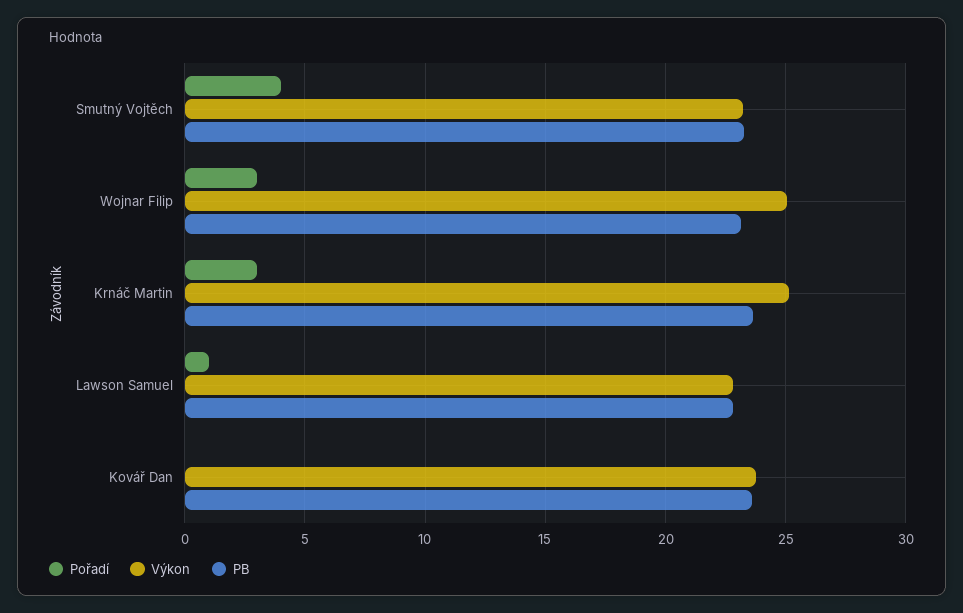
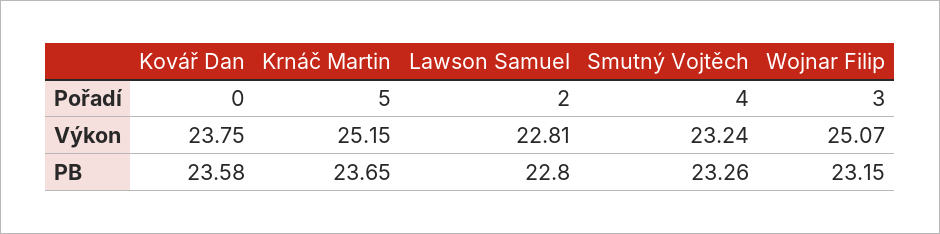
Pořadí, Krnáč Martin: 3 -> 5
Pořadí, Lawson Samuel: 1 -> 2

